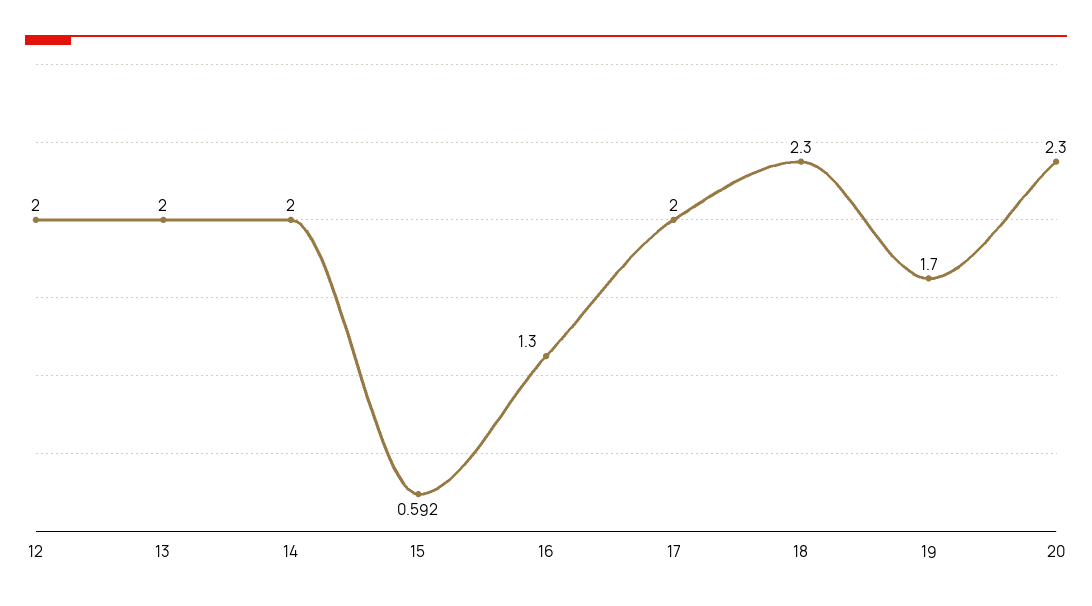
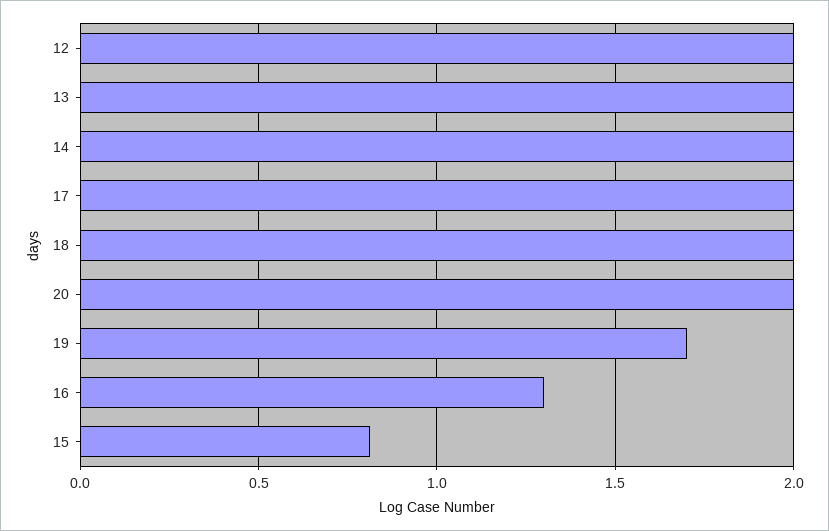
15: 0.592 -> 0.8
18: 2.3 -> 2
20: 2.3 -> 2

